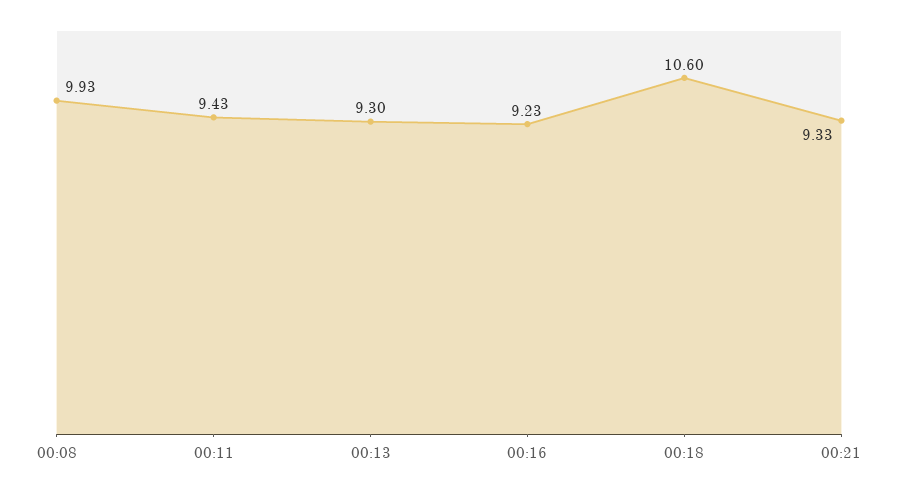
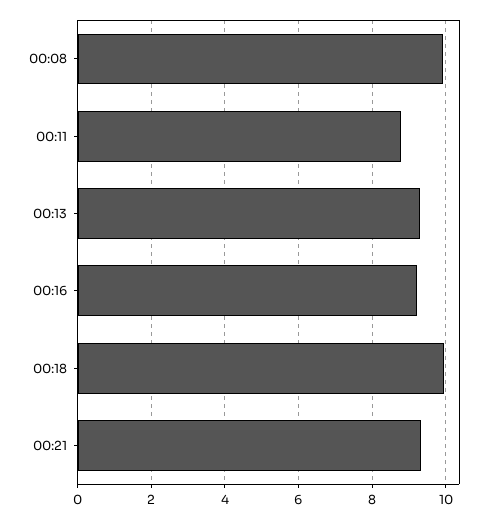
00:11: 9.43 -> 8.8
00:18: 10.6 -> 10

